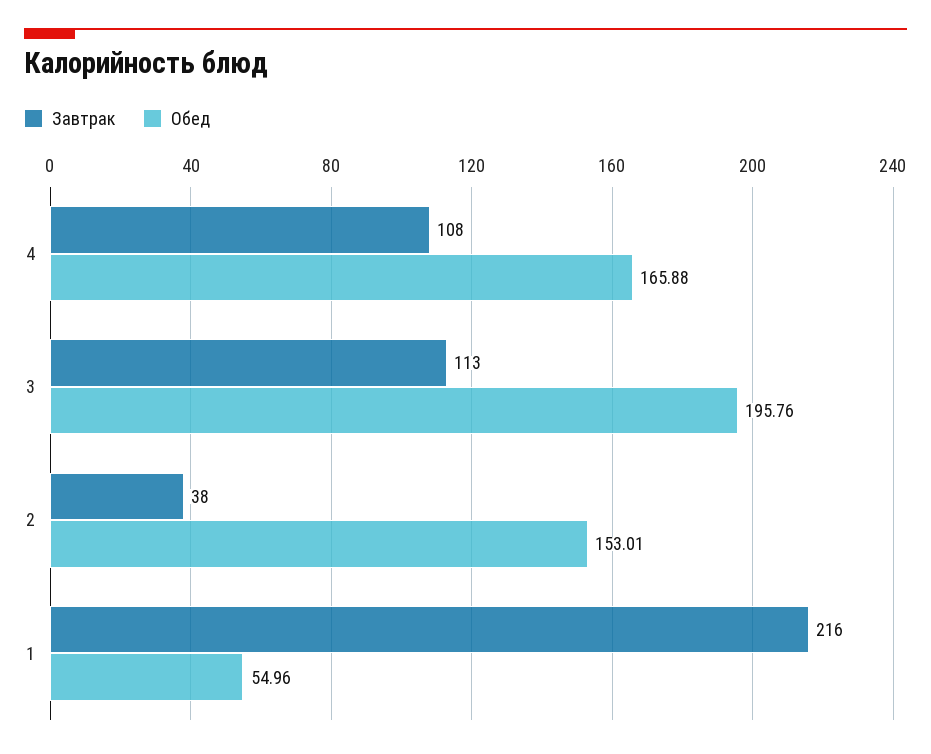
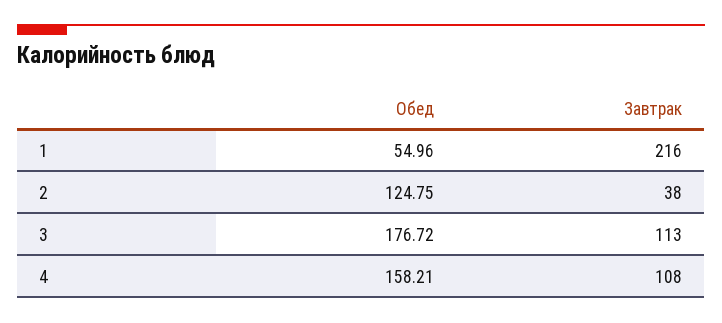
Обед, 4: 165.88 -> 158.21
Обед, 3: 195.76 -> 176.72
Обед, 2: 153.01 -> 124.75

